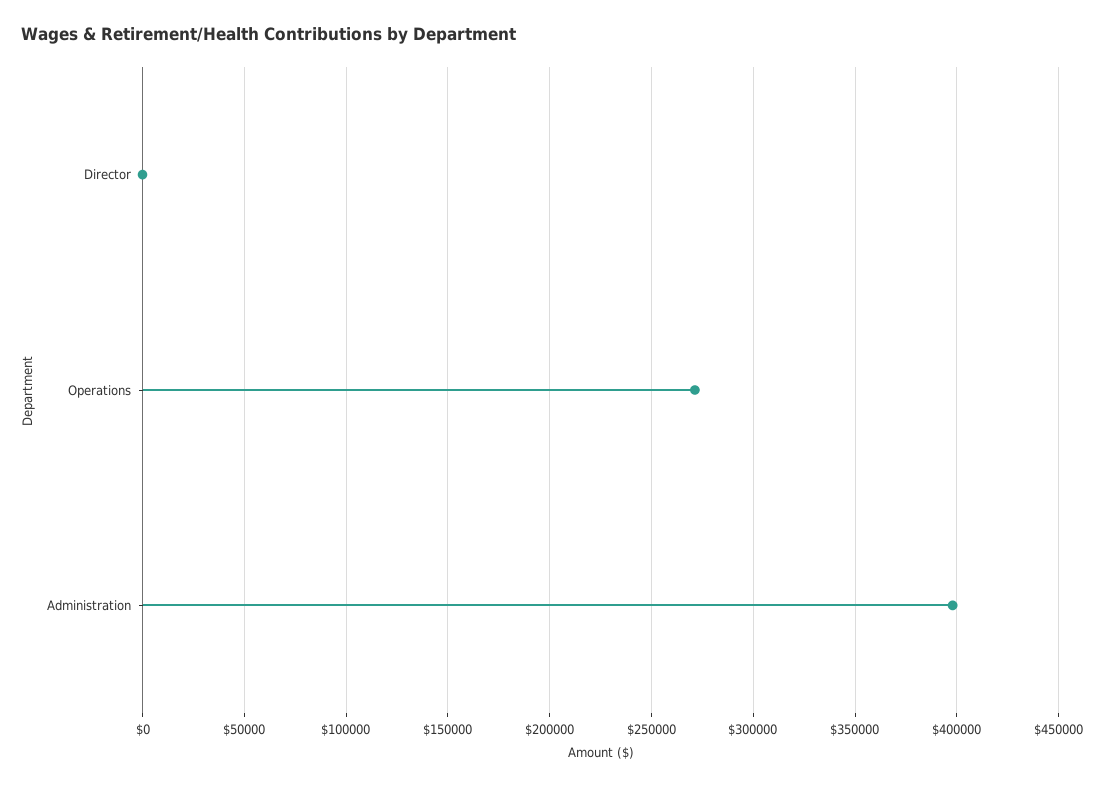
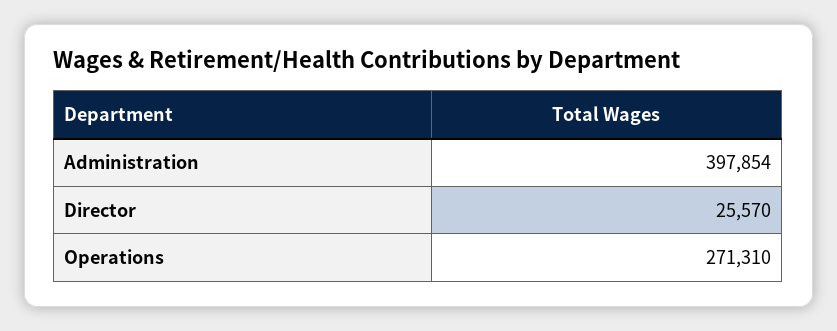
Director: 0 -> 25570

